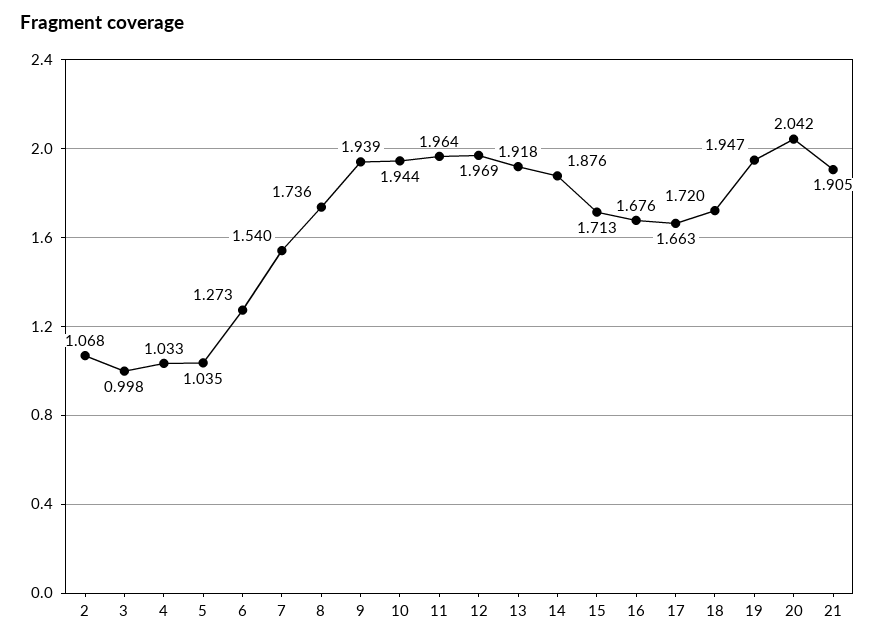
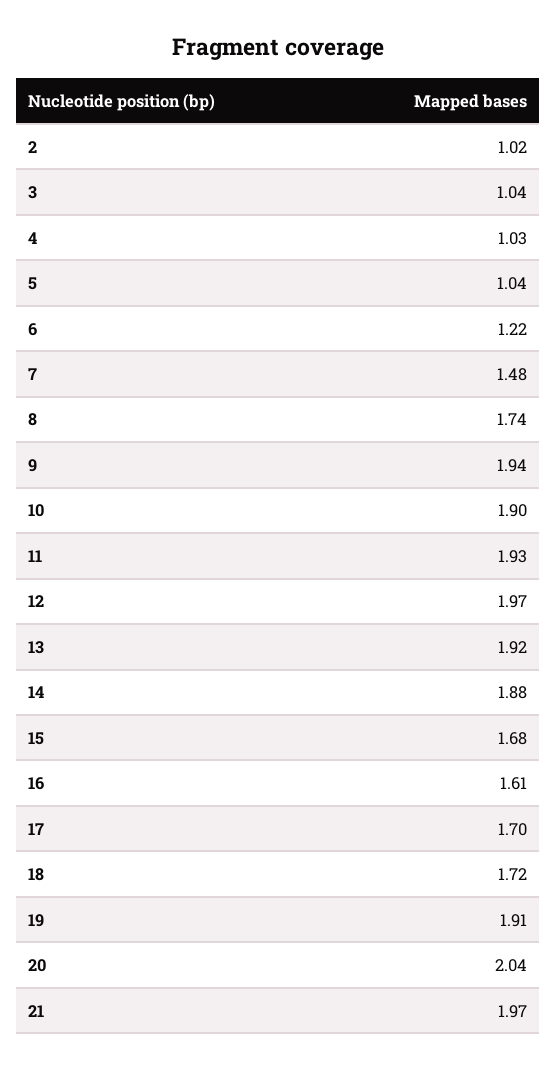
2: 1.068 -> 1.02
3: 0.998 -> 1.04
6: 1.273 -> 1.22
7: 1.54 -> 1.48
10: 1.944 -> 1.9
11: 1.964 -> 1.93
15: 1.713 -> 1.68
16: 1.676 -> 1.61
17: 1.663 -> 1.7
19: 1.947 -> 1.91
21: 1.905 -> 1.97

